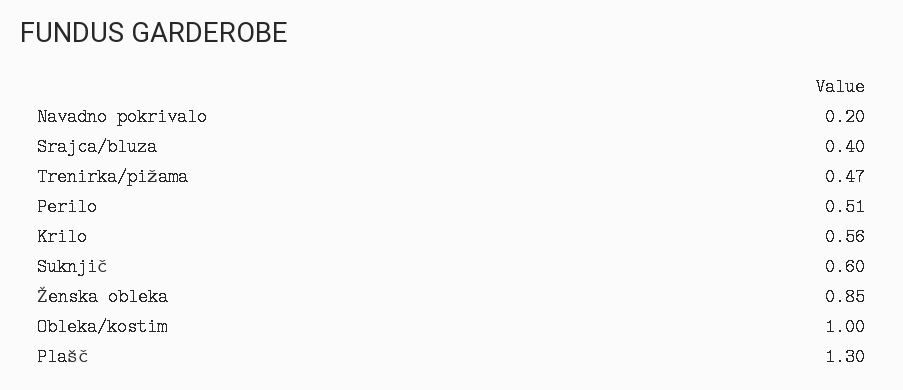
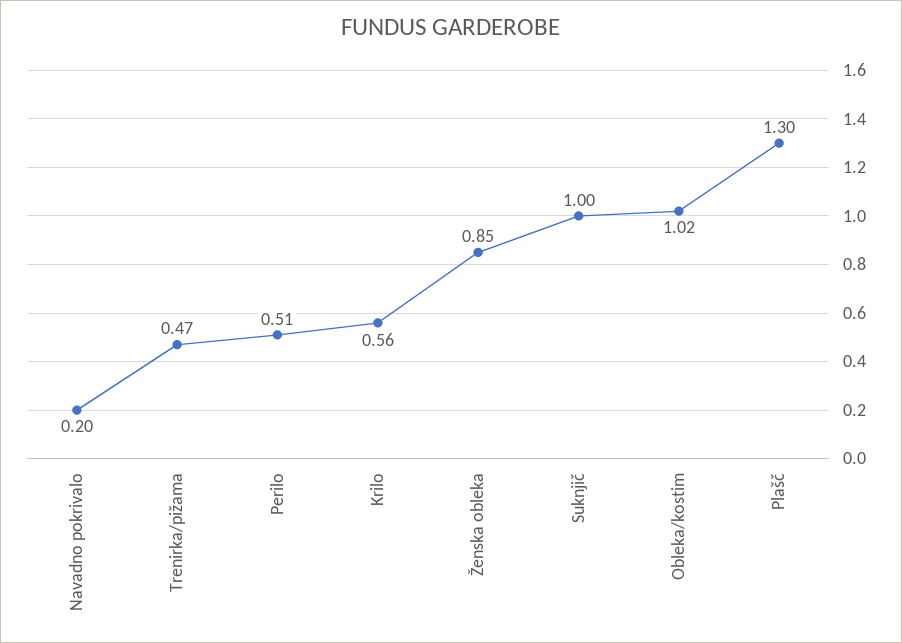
Srajca/bluza: 0.4 -> none
Suknjič: 0.6 -> 1
Obleka/kostim: 1 -> 1.02

